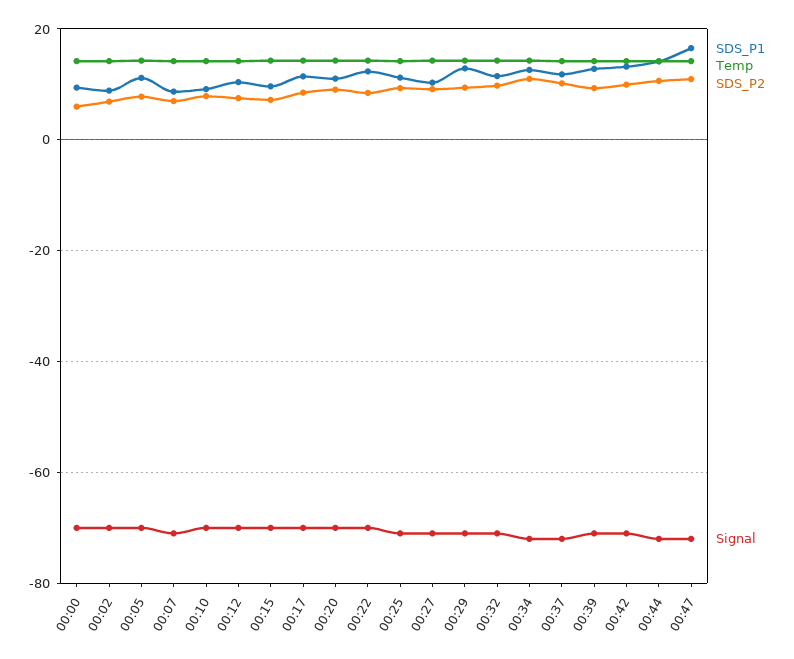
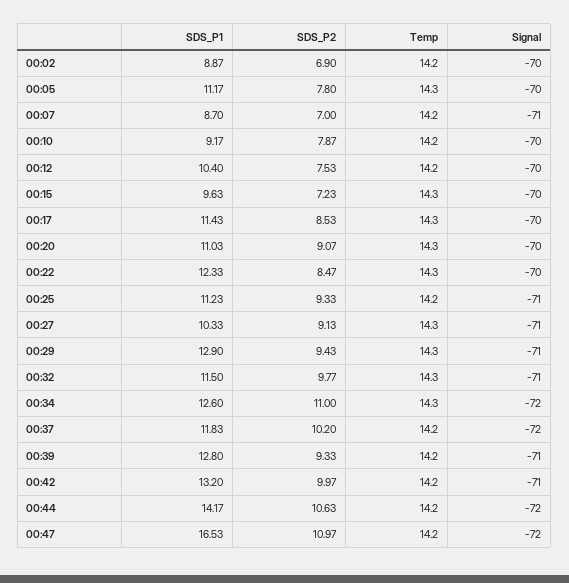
SDS_P1, 00:00: 10 -> none
Temp, 00:00: 14 -> none
SDS_P2, 00:00: 6 -> none
Signal, 00:00: -70 -> none

